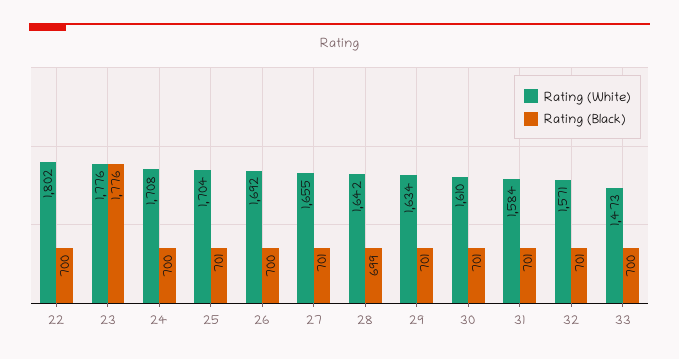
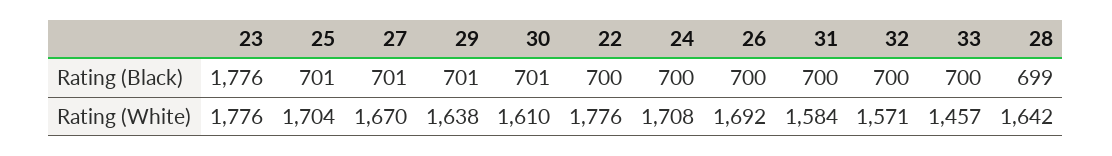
Rating (White), 22: 1802 -> 1776
Rating (White), 27: 1655 -> 1670
Rating (White), 29: 1634 -> 1638
Rating (Black), 31: 701 -> 700
Rating (Black), 32: 701 -> 700
Rating (White), 33: 1473 -> 1457

